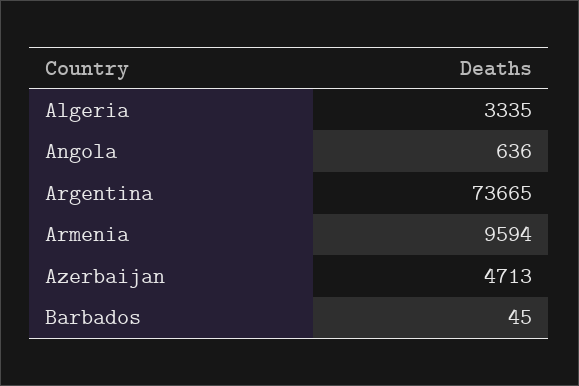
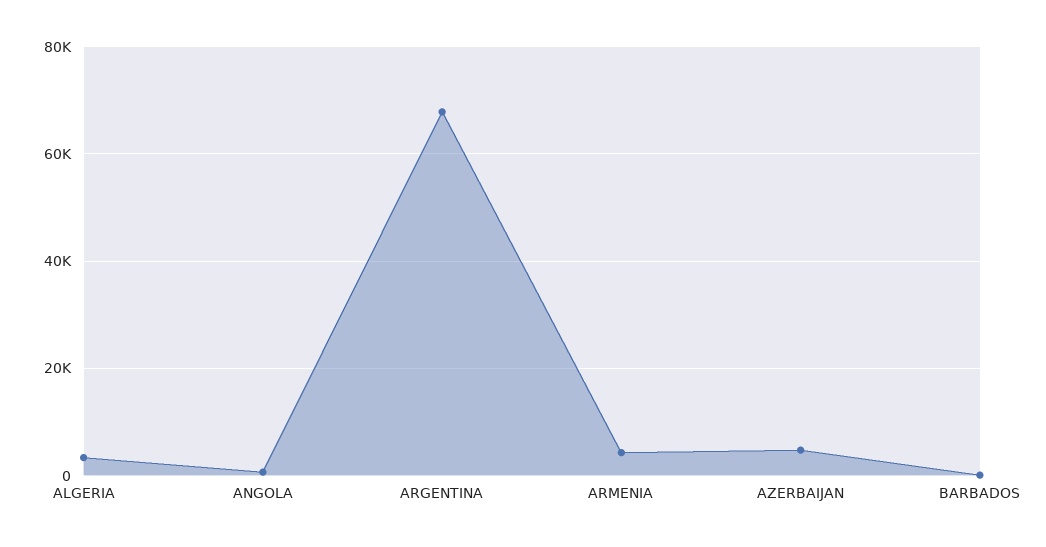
Argentina: 73665 -> 68000
Armenia: 9594 -> 4000

